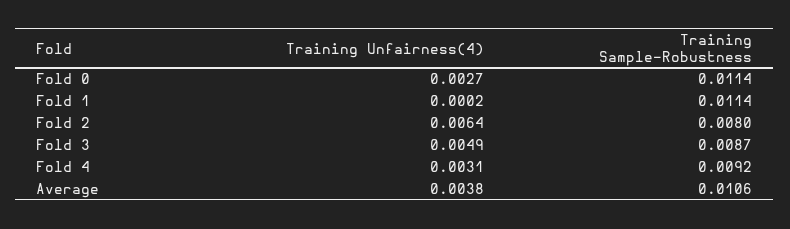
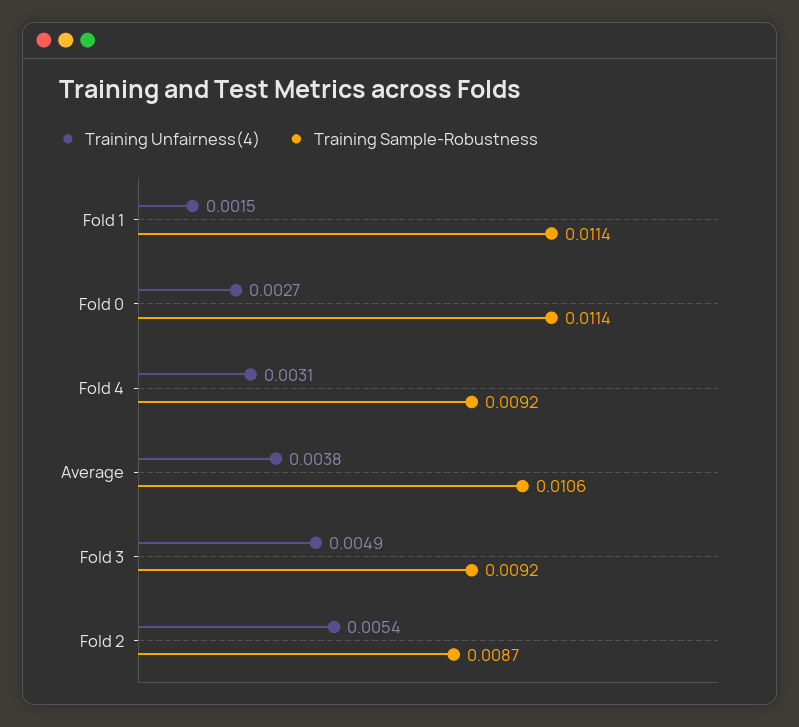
Training Unfairness(4), Fold 1: 0.0002 -> 0.0015
Training Unfairness(4), Fold 2: 0.0064 -> 0.0054
Training Sample-Robustness, Fold 2: 0.008 -> 0.0087
Training Sample-Robustness, Fold 3: 0.0087 -> 0.0092

